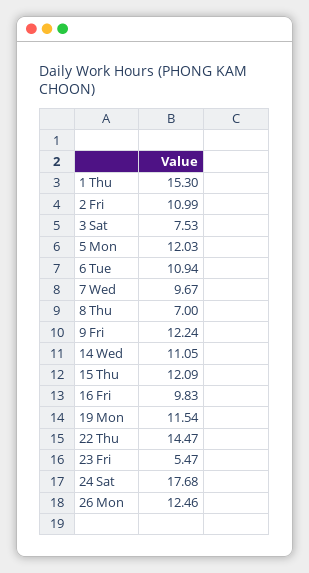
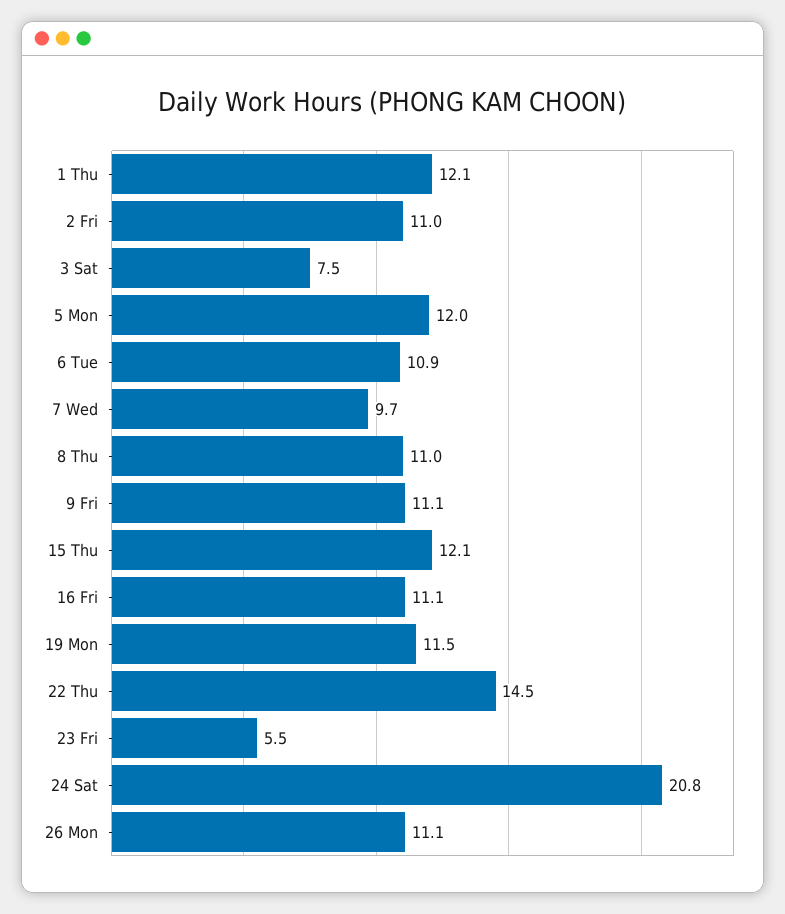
1 Thu: 15.3 -> 12.1
8 Thu: 7 -> 11
9 Fri: 12.24 -> 11.1
14 Wed: 11.05 -> none
16 Fri: 9.83 -> 11.1
24 Sat: 17.68 -> 20.8
26 Mon: 12.46 -> 11.1

